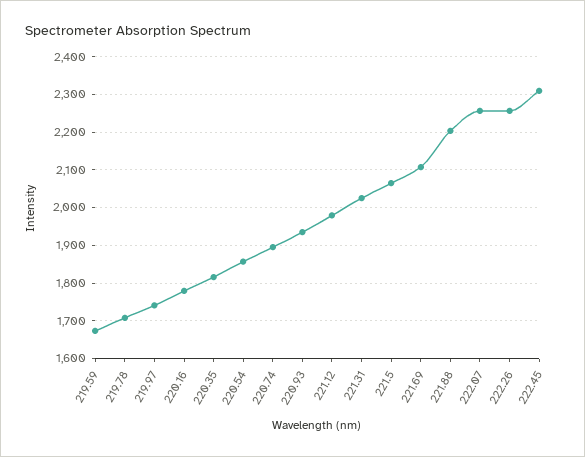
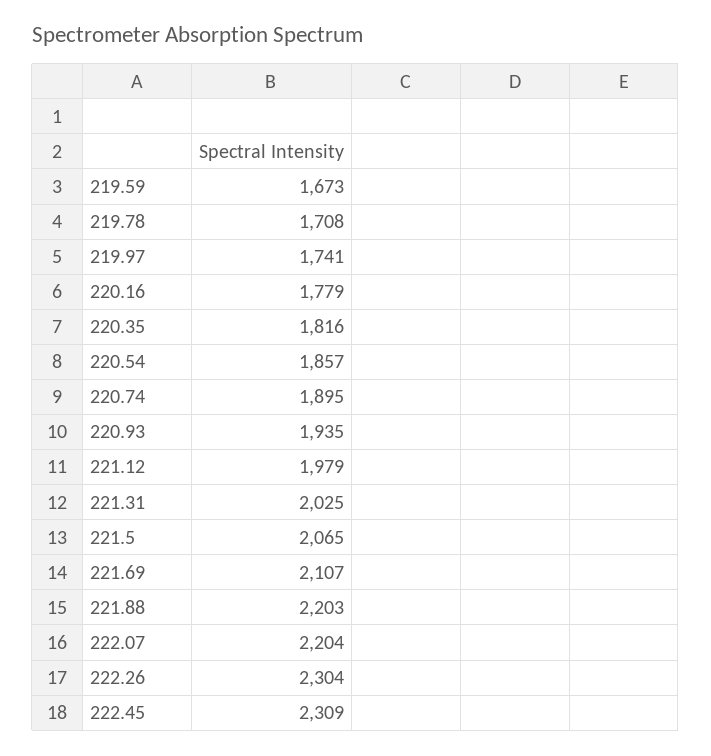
222.07: 2260 -> 2204
222.26: 2260 -> 2304

